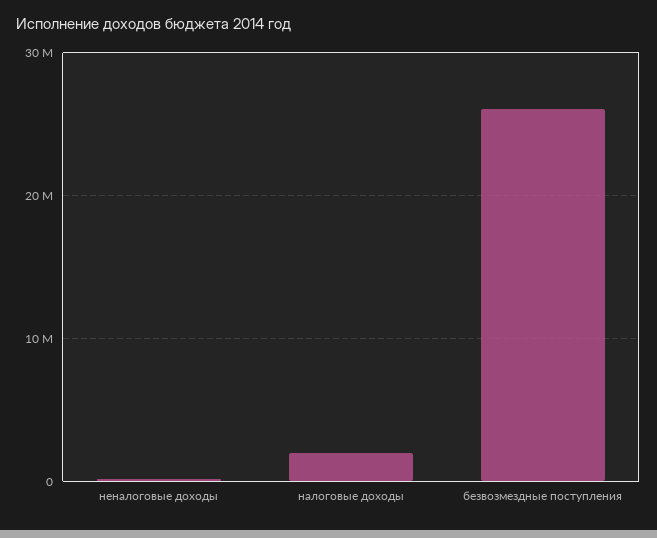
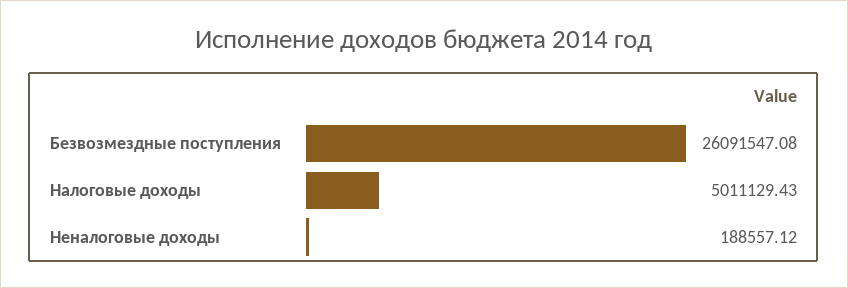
налоговые доходы: 2000000 -> 5011129.43

